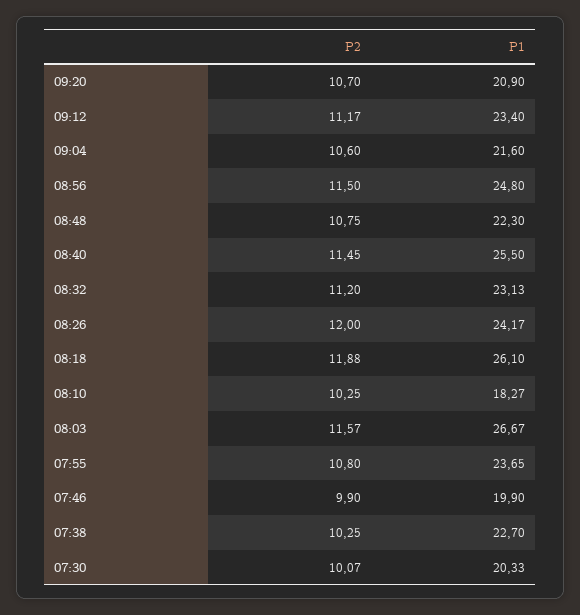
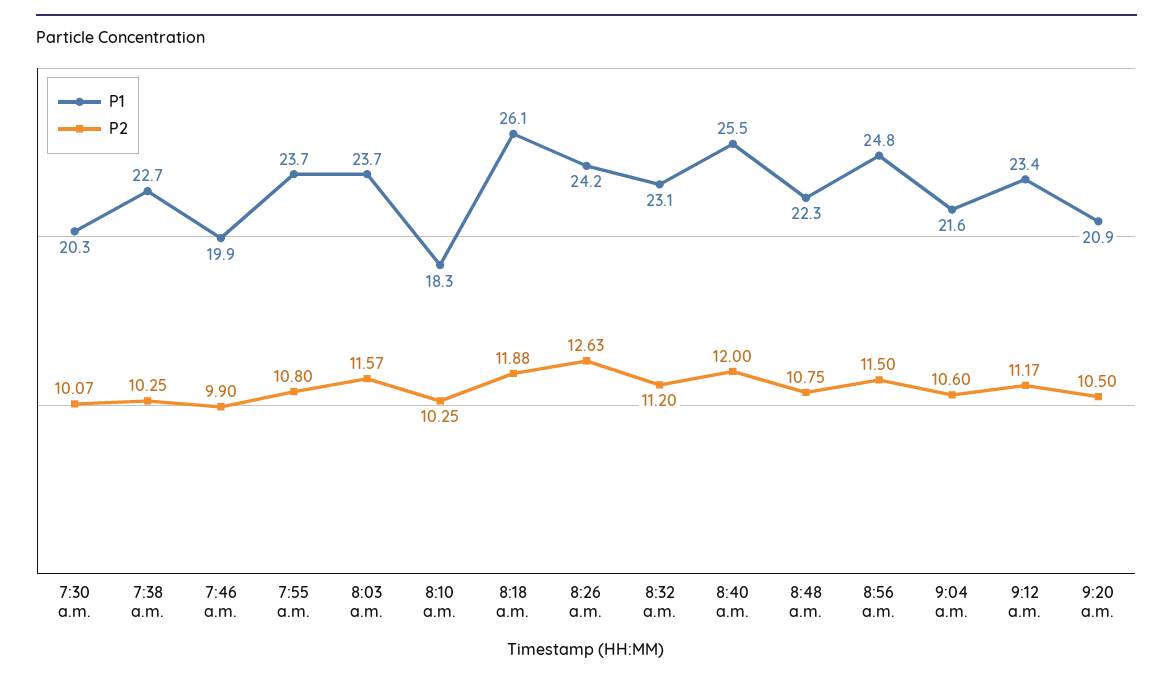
P2, 09:20: 10.7 -> 10.5
P2, 08:40: 11.45 -> 12
P2, 08:26: 12 -> 12.63
P1, 08:03: 26.67 -> 23.7

